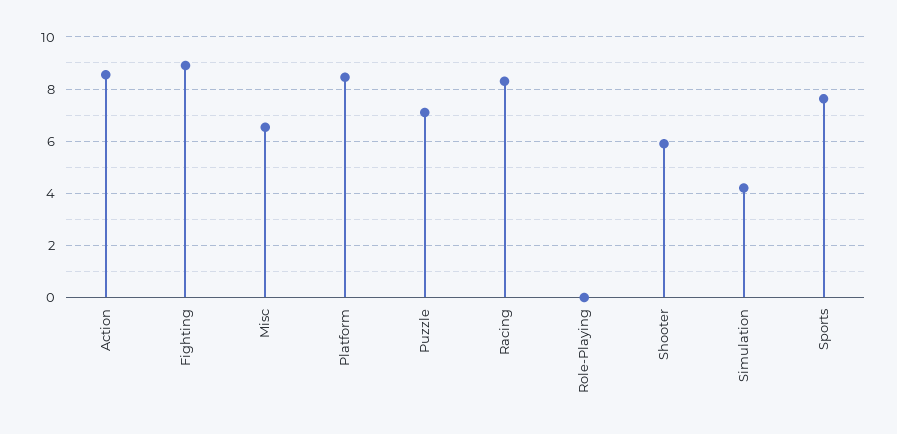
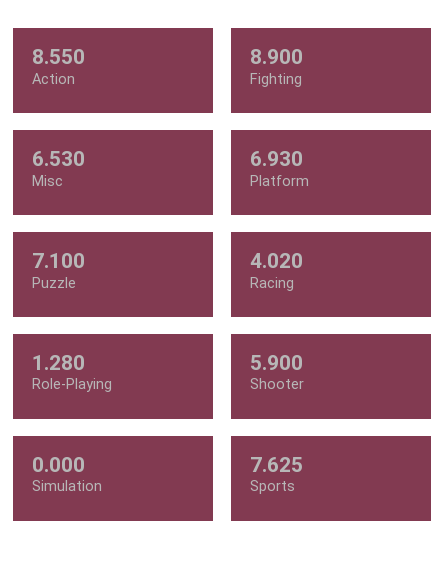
Platform: 8.5 -> 6.93
Racing: 8.25 -> 4.02
Role-Playing: 0 -> 1.28
Simulation: 4.25 -> 0

